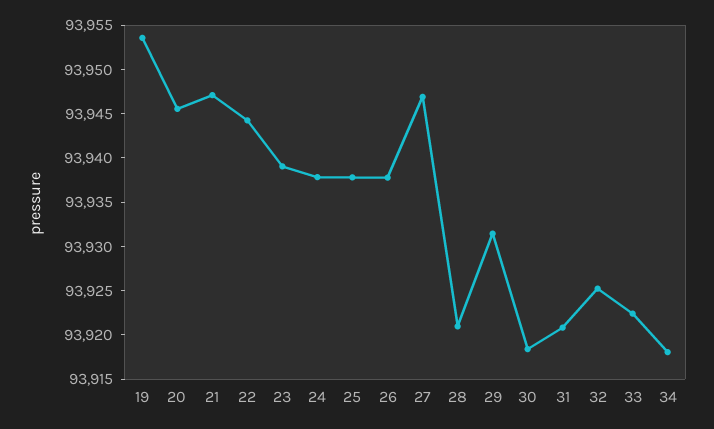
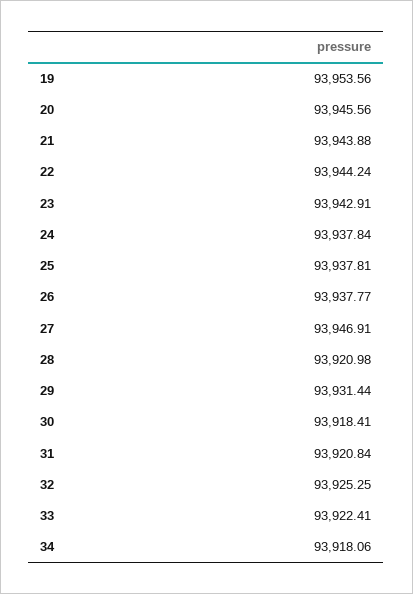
21: 93947 -> 93943.88
23: 93939 -> 93942.91

